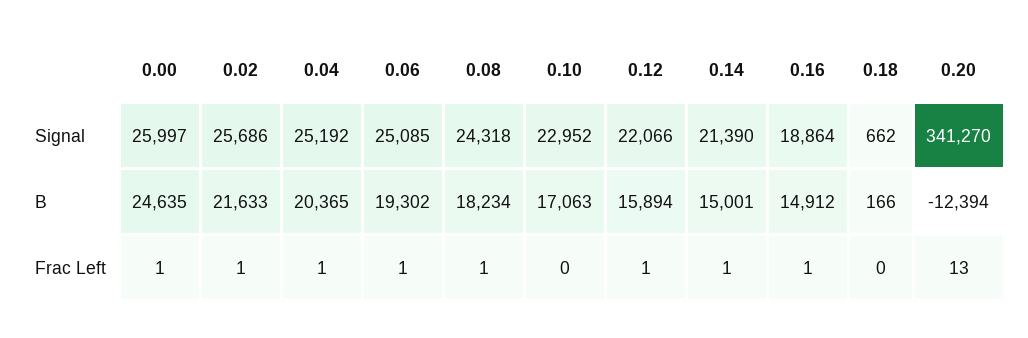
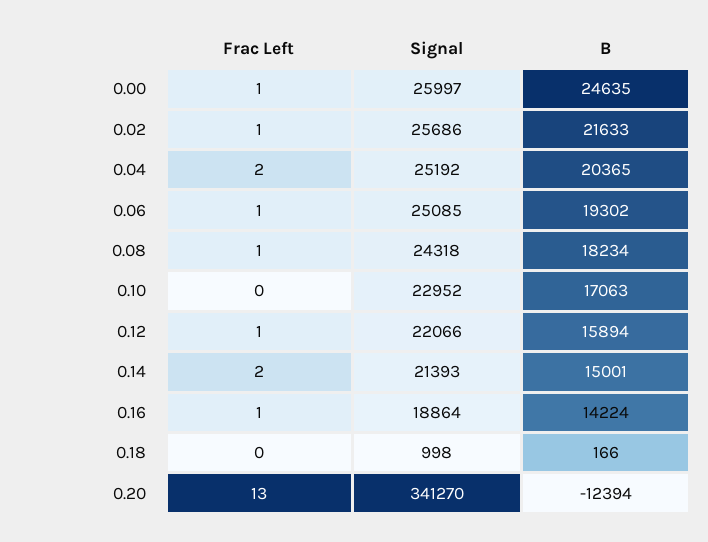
0.14, Signal: 21390 -> 21393
0.18, Signal: 662 -> 998
0.16, B: 14912 -> 14224
0.04, Frac Left: 1 -> 2
0.14, Frac Left: 1 -> 2

